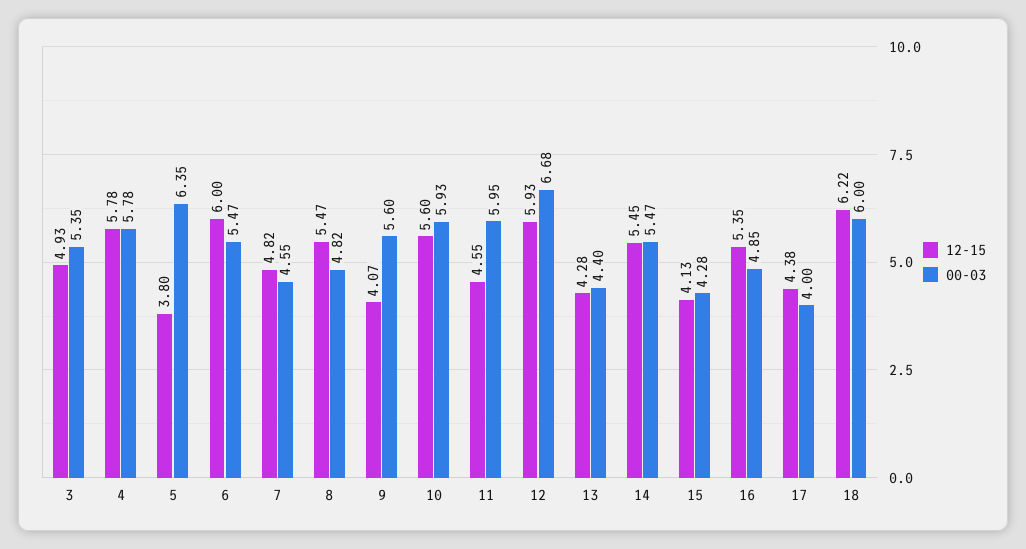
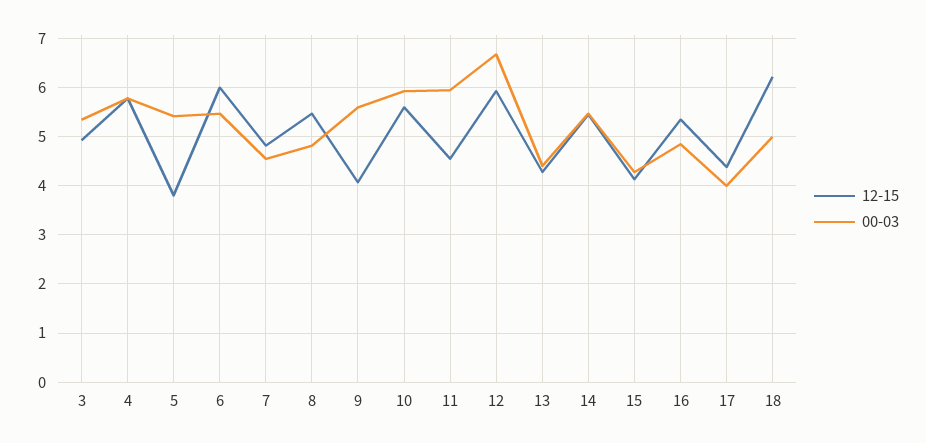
00-03, 5: 6.35 -> 5.4
00-03, 18: 6 -> 5

